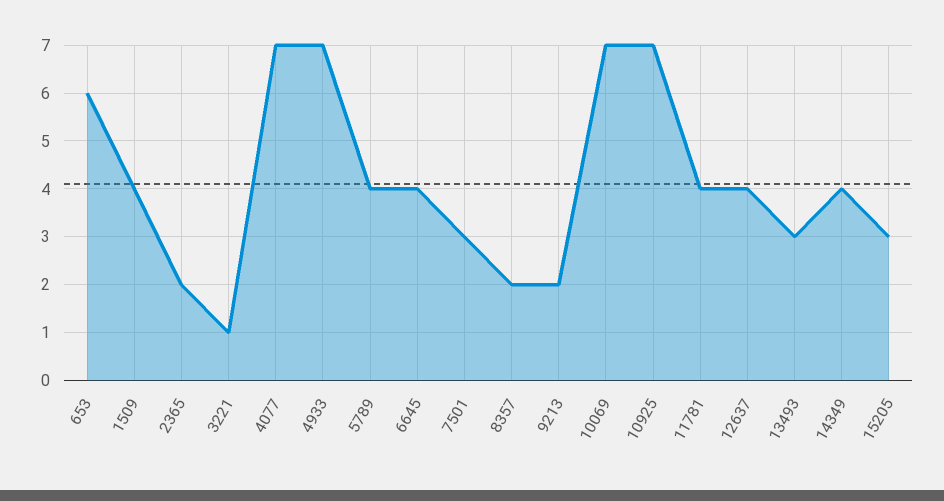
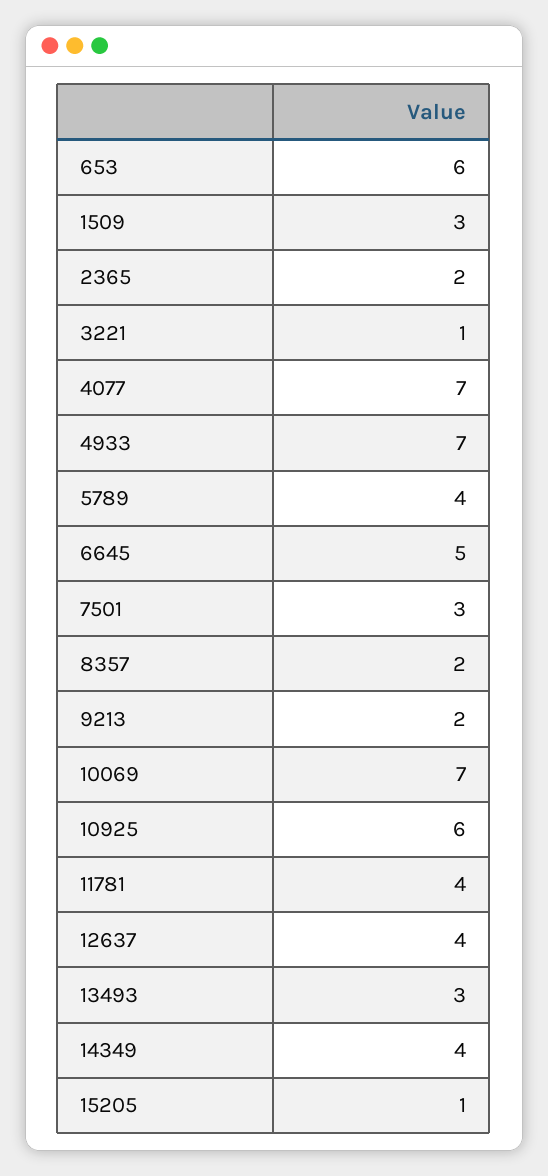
1509: 4 -> 3
6645: 4 -> 5
10925: 7 -> 6
15205: 3 -> 1

